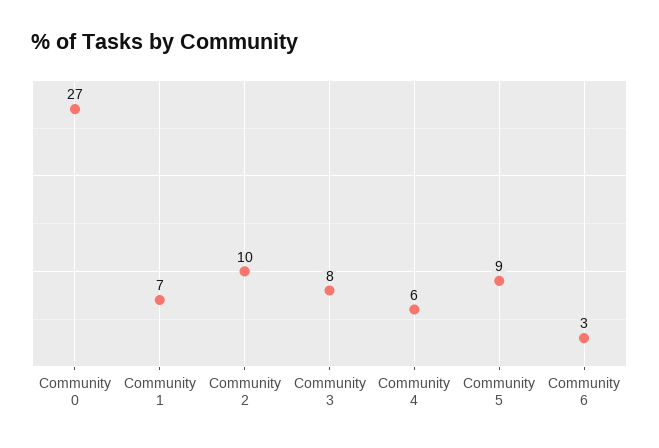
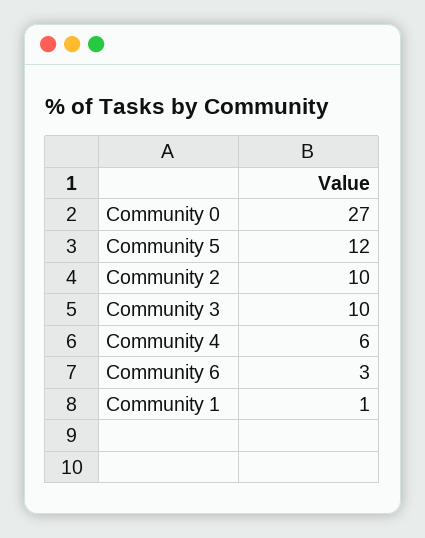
Community 1: 7 -> 1
Community 3: 8 -> 10
Community 5: 9 -> 12

